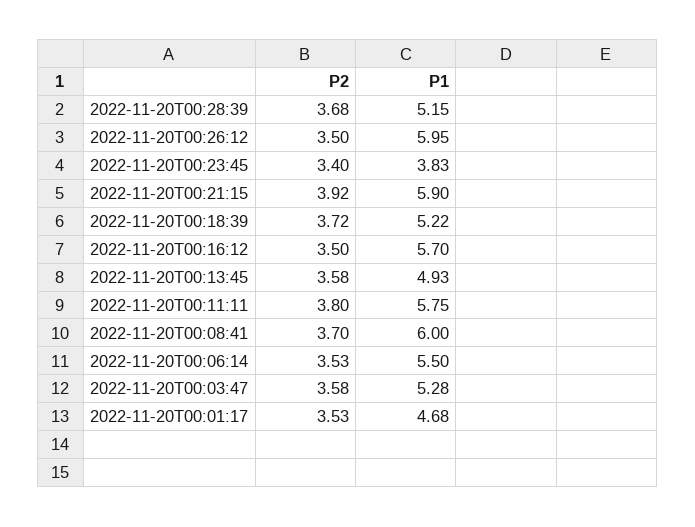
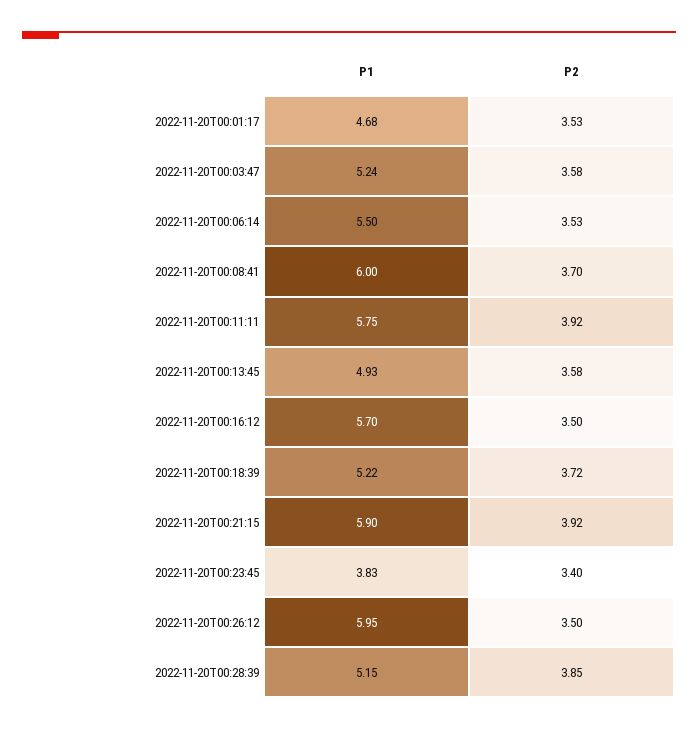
P2, 2022-11-20T00:28:39: 3.68 -> 3.85
P2, 2022-11-20T00:11:11: 3.8 -> 3.92
P1, 2022-11-20T00:03:47: 5.28 -> 5.24

